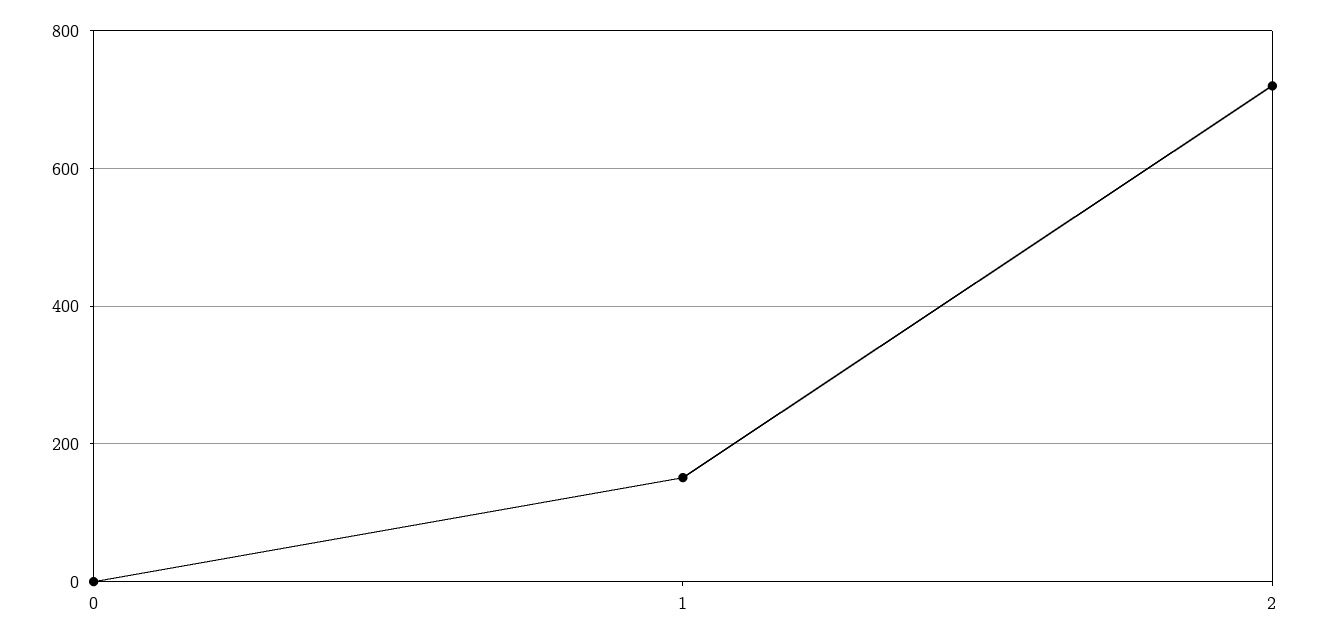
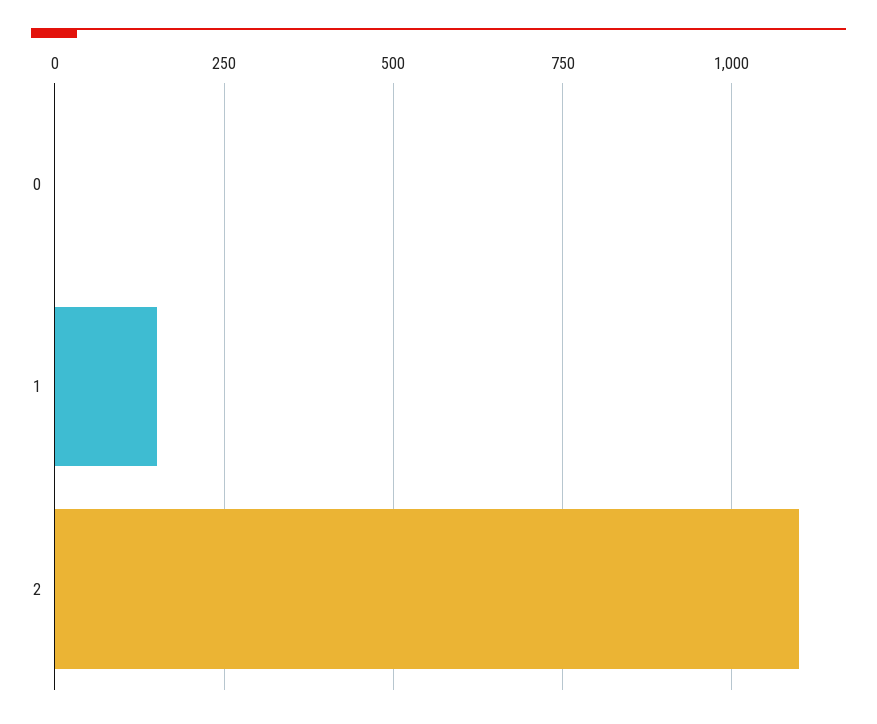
2: 720 -> 1100

